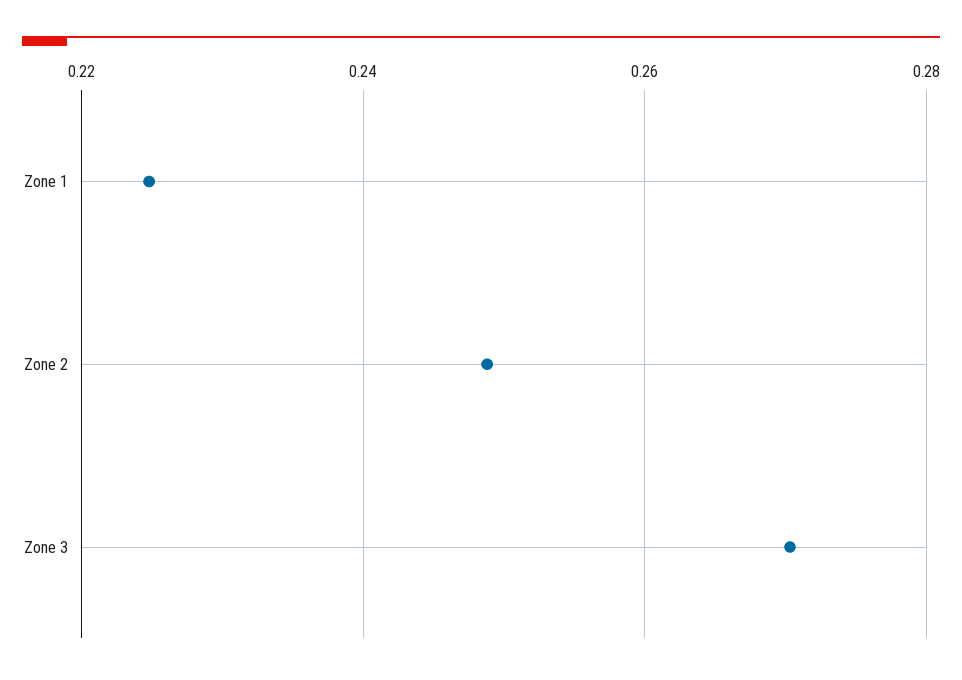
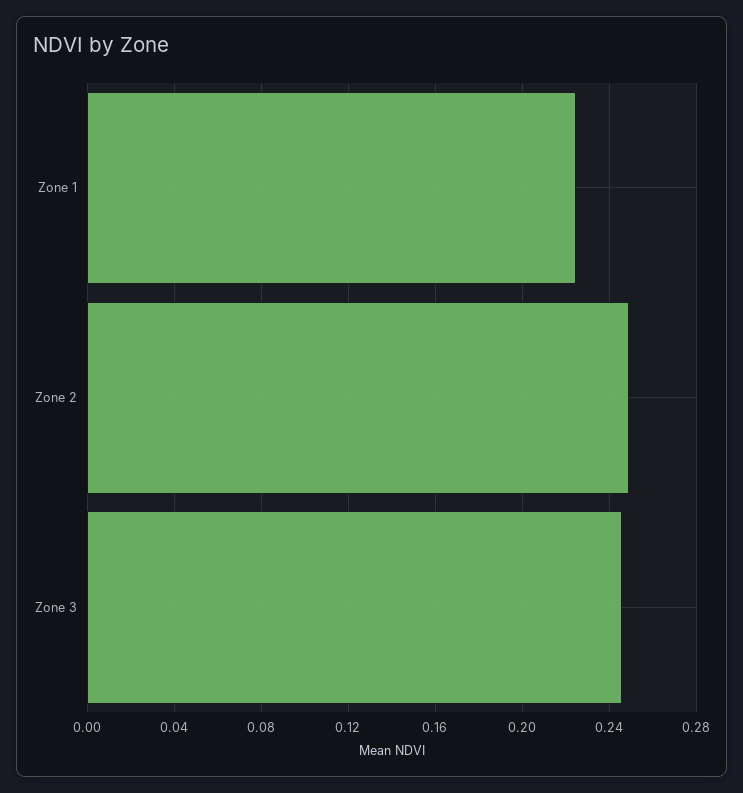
Zone 3: 0.27 -> 0.245

